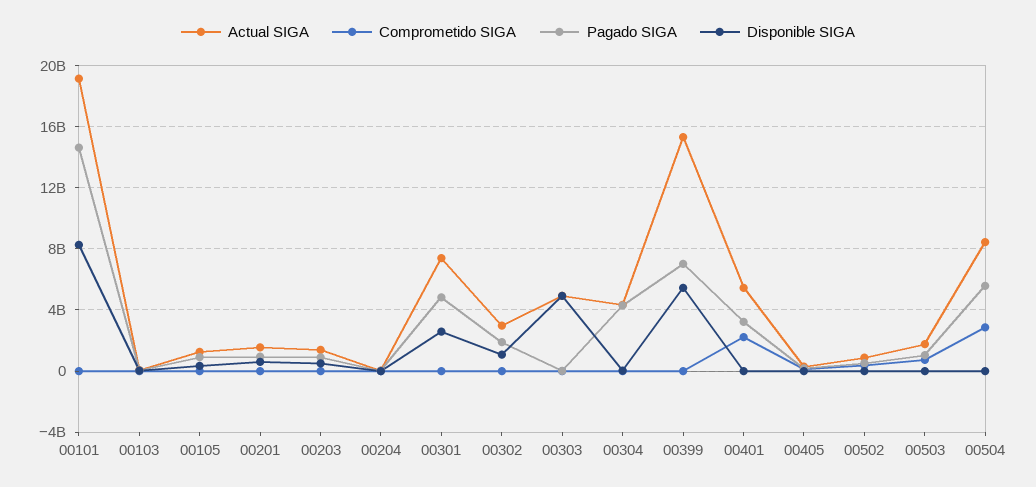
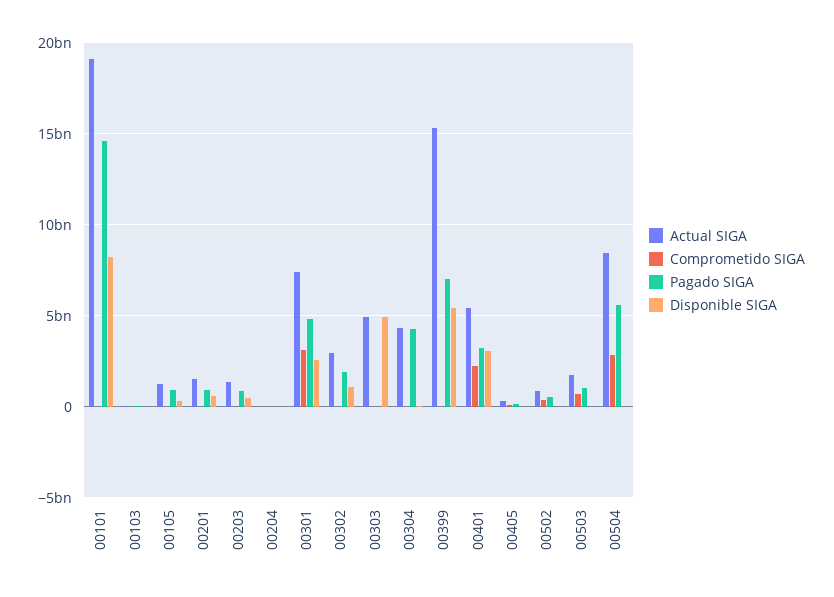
Comprometido SIGA, 00301: 0 -> 3000000000
Disponible SIGA, 00401: 0 -> 3000000000

